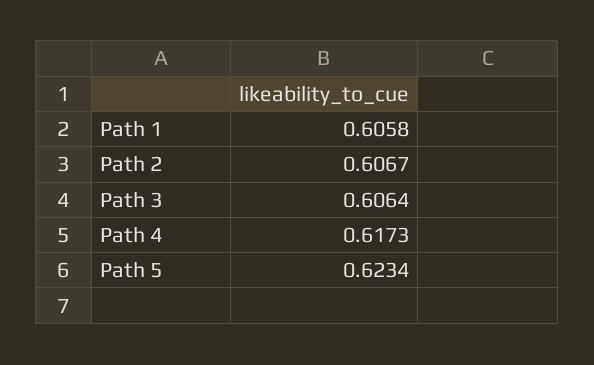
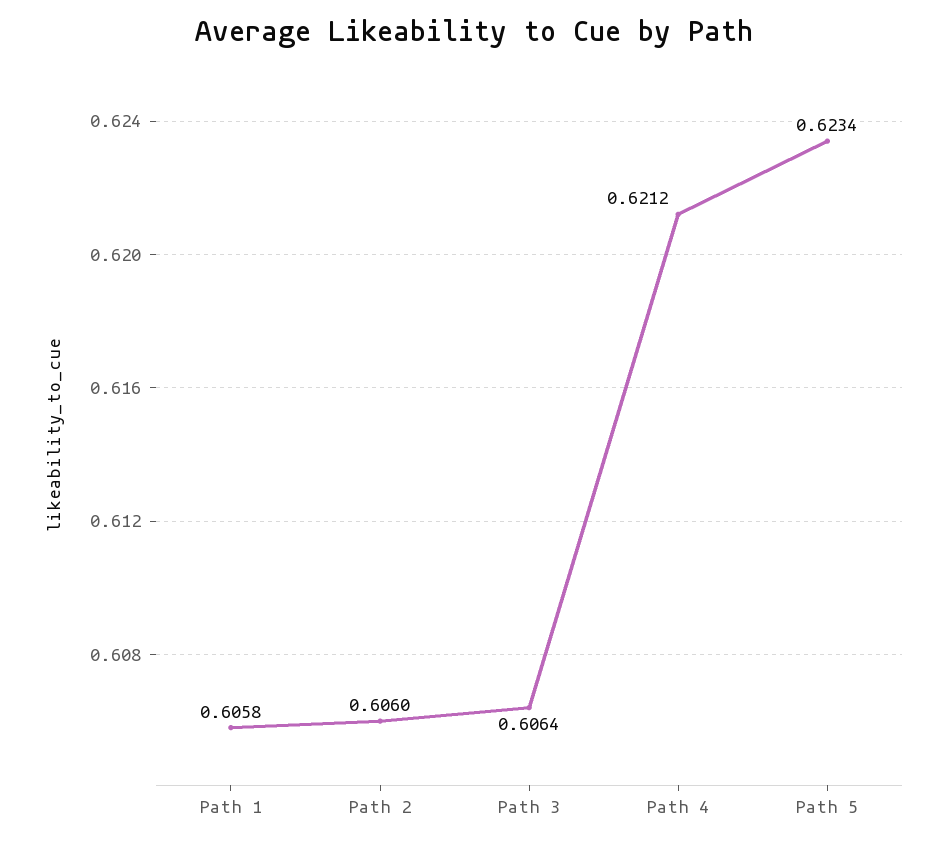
Path 2: 0.6067 -> 0.606
Path 4: 0.6173 -> 0.6212

